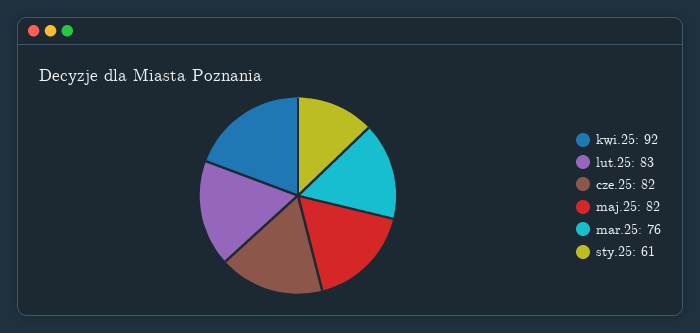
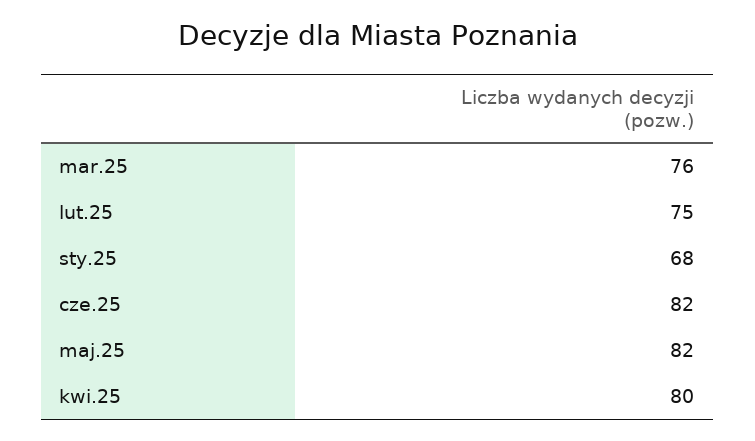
kwi.25: 92 -> 80
lut.25: 83 -> 75
sty.25: 61 -> 68

